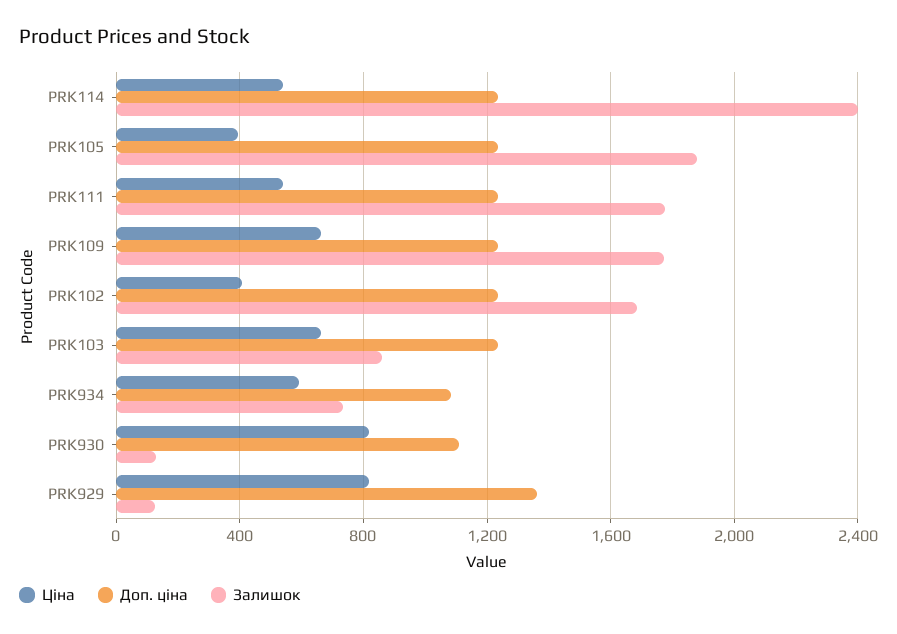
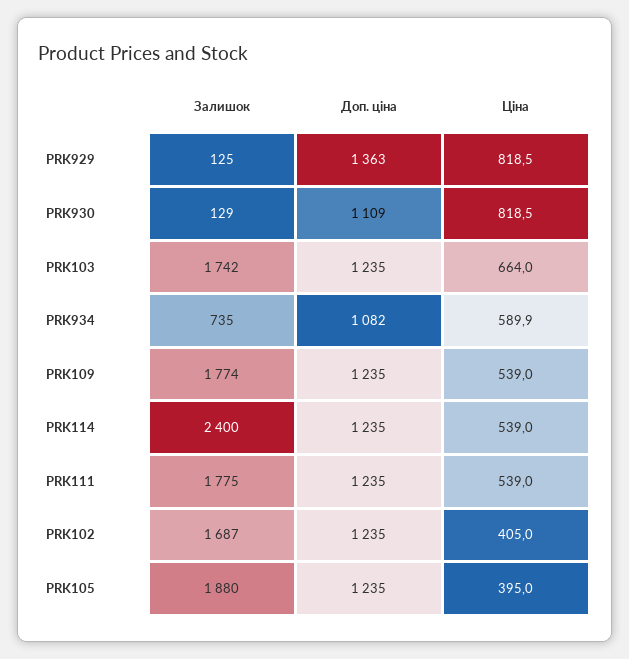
Ціна, PRK109: 650 -> 539
Залишок, PRK103: 850 -> 1742

